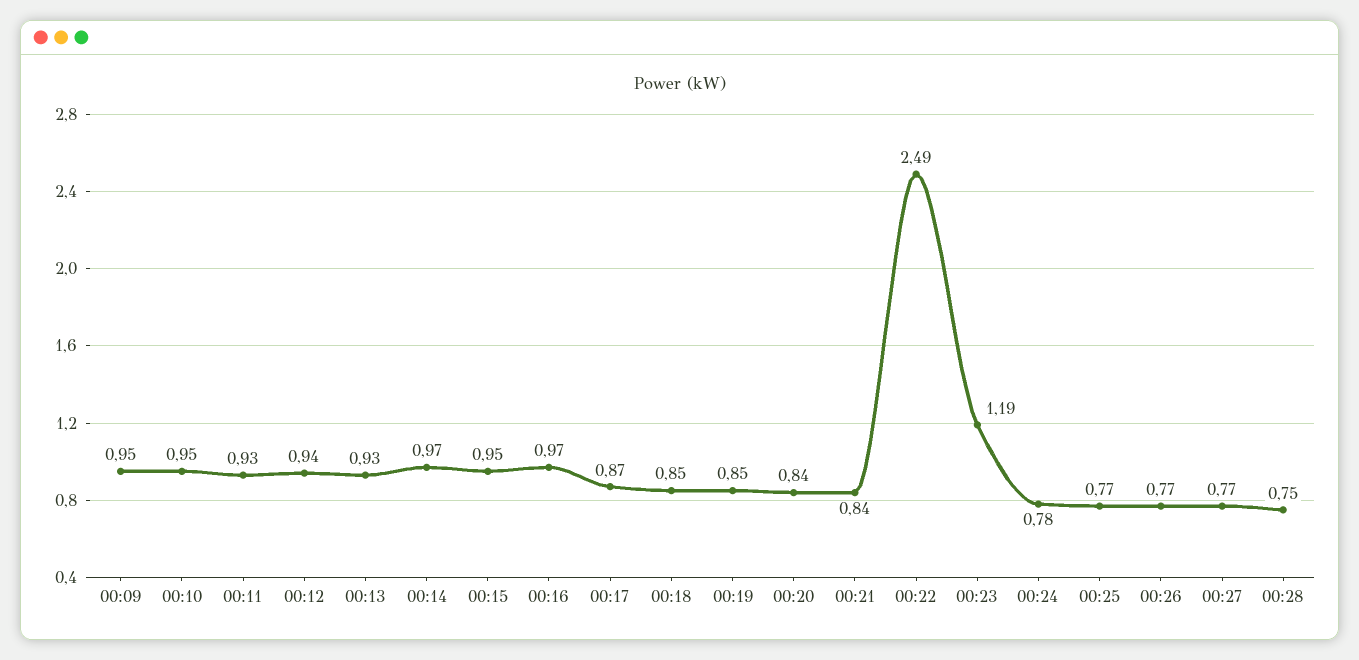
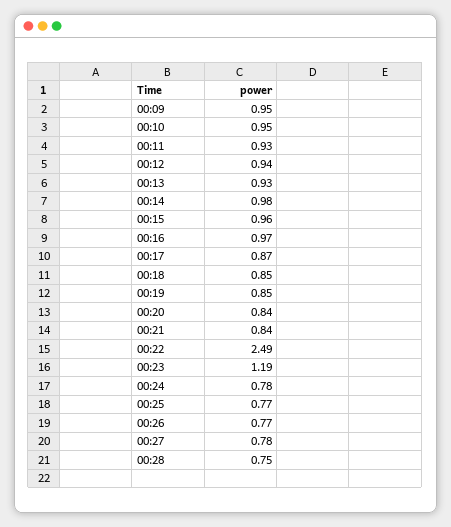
00:14: 0.97 -> 0.98
00:15: 0.95 -> 0.96
00:27: 0.77 -> 0.78

